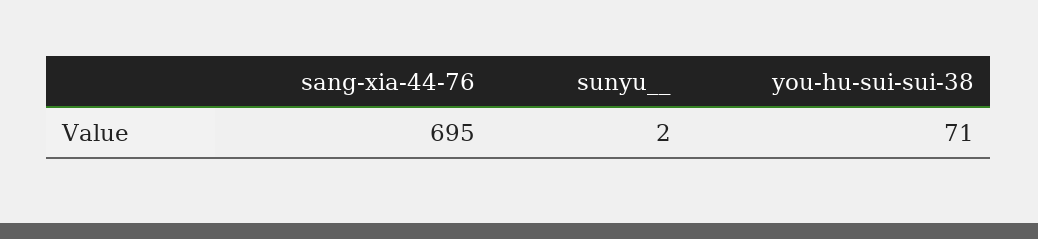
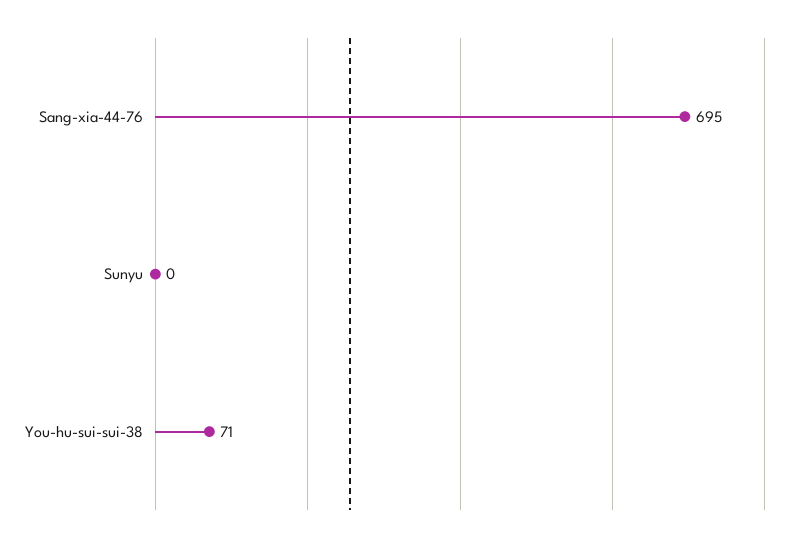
sunyu__: 2 -> 0

